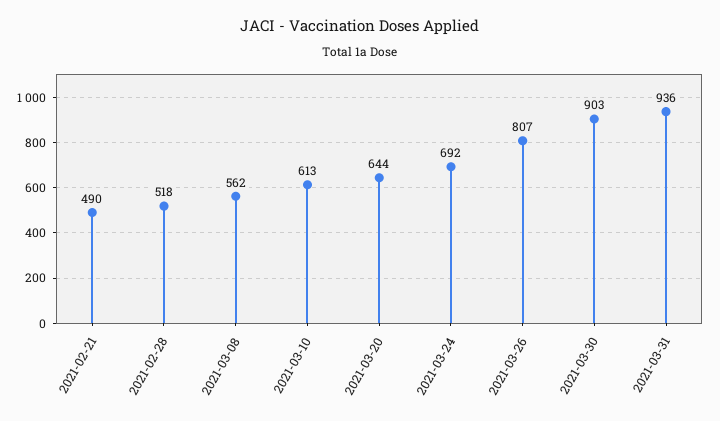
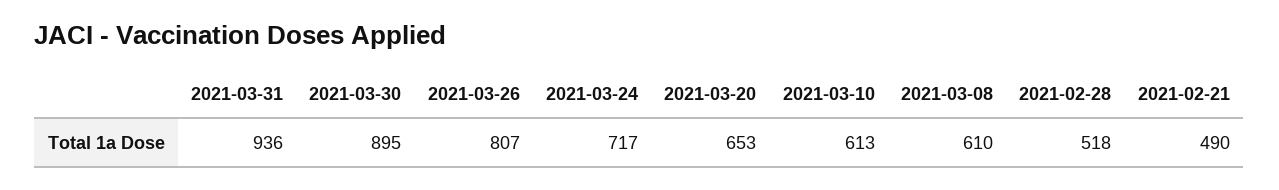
2021-03-08: 562 -> 610
2021-03-20: 644 -> 653
2021-03-24: 692 -> 717
2021-03-30: 903 -> 895

